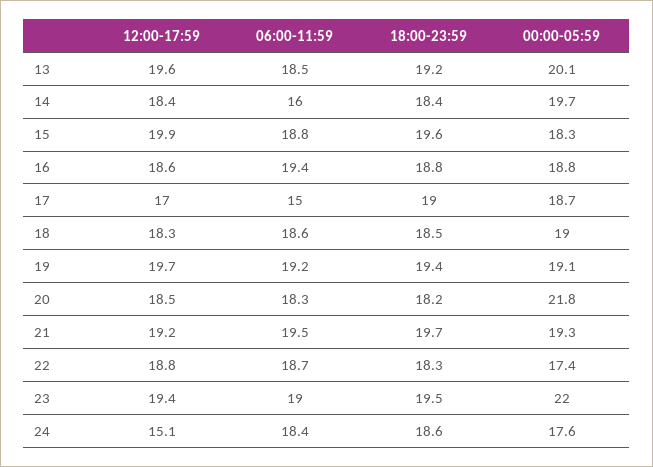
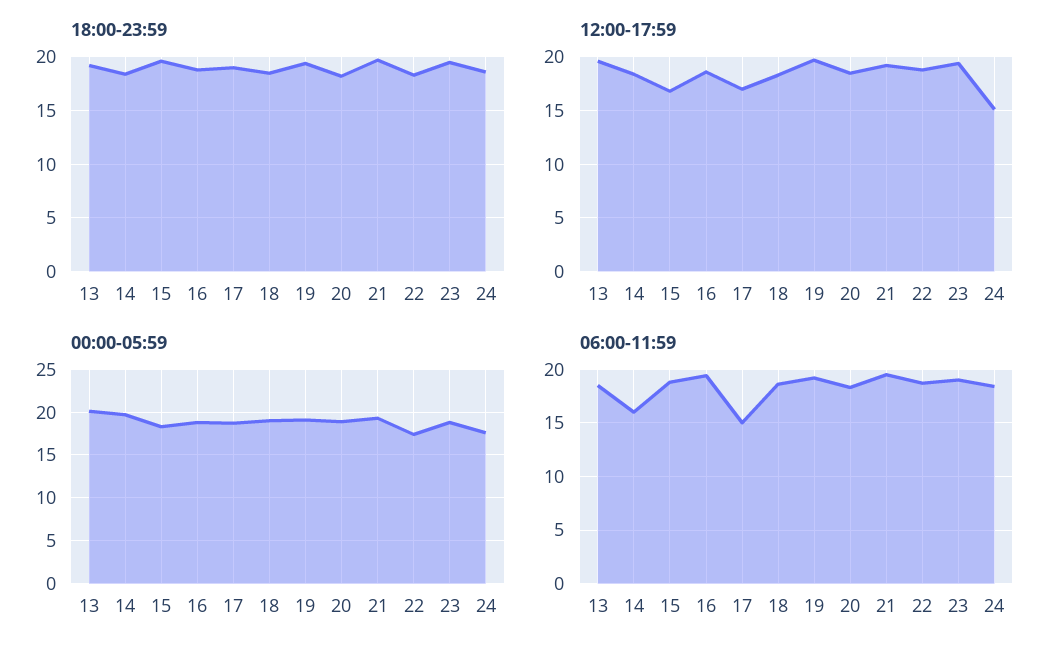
12:00-17:59, 15: 19.9 -> 17
00:00-05:59, 20: 21.8 -> 19
00:00-05:59, 23: 22 -> 19

